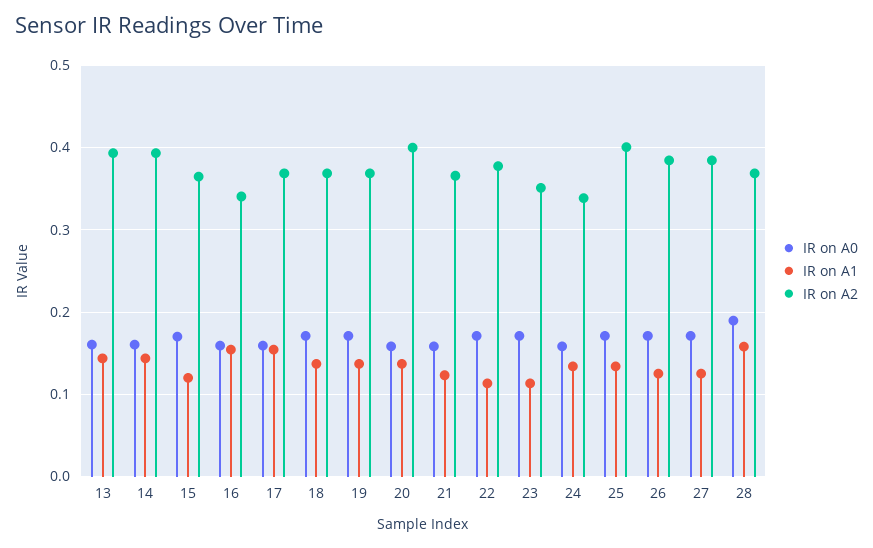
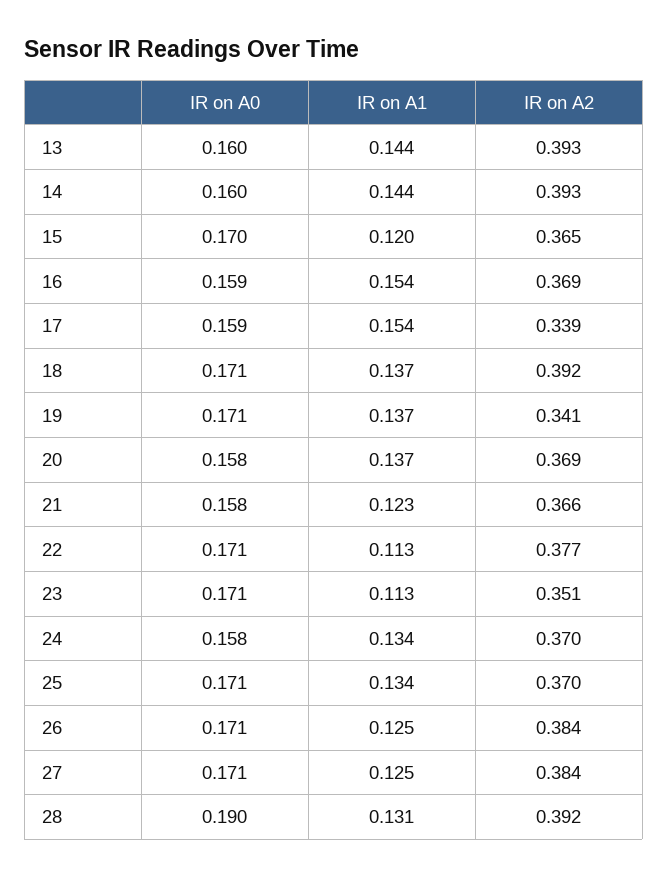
IR on A2, 16: 0.34 -> 0.369
IR on A2, 17: 0.37 -> 0.339
IR on A2, 18: 0.37 -> 0.392
IR on A2, 19: 0.37 -> 0.341
IR on A2, 20: 0.4 -> 0.369
IR on A2, 24: 0.34 -> 0.37
IR on A2, 25: 0.4 -> 0.37
IR on A1, 28: 0.16 -> 0.131
IR on A2, 28: 0.37 -> 0.392

